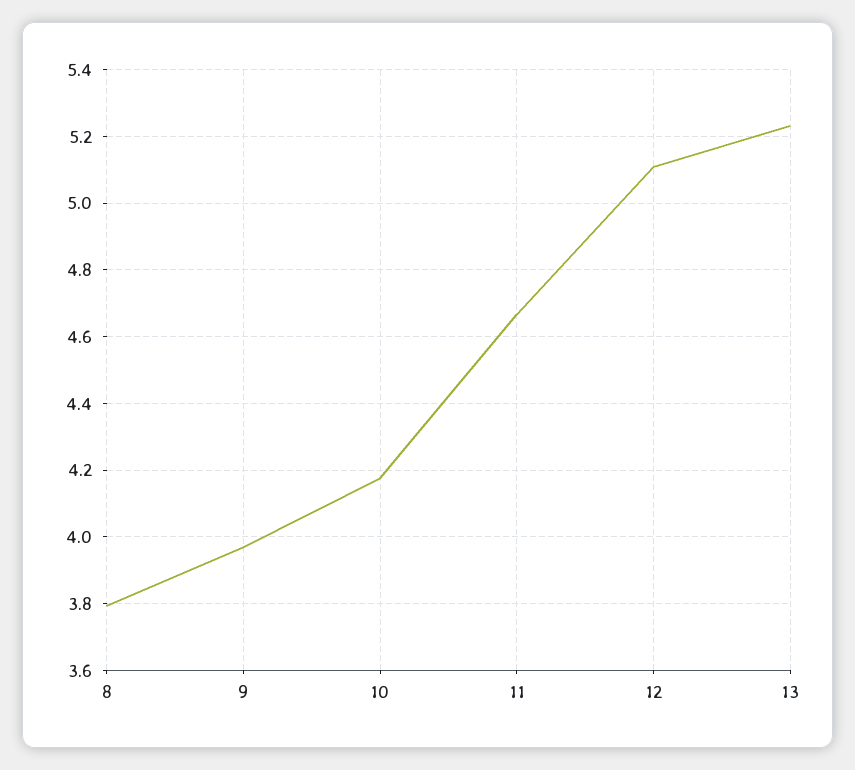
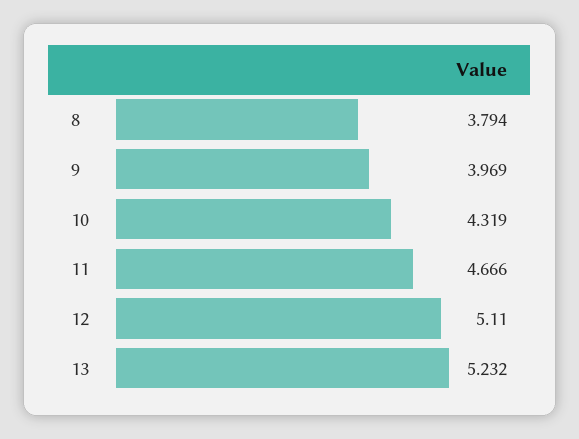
10: 4.18 -> 4.319

